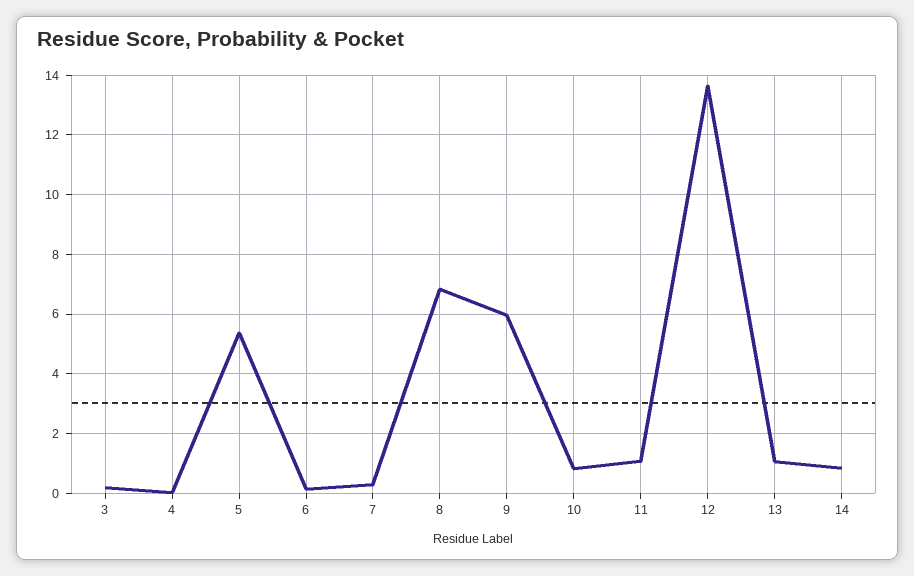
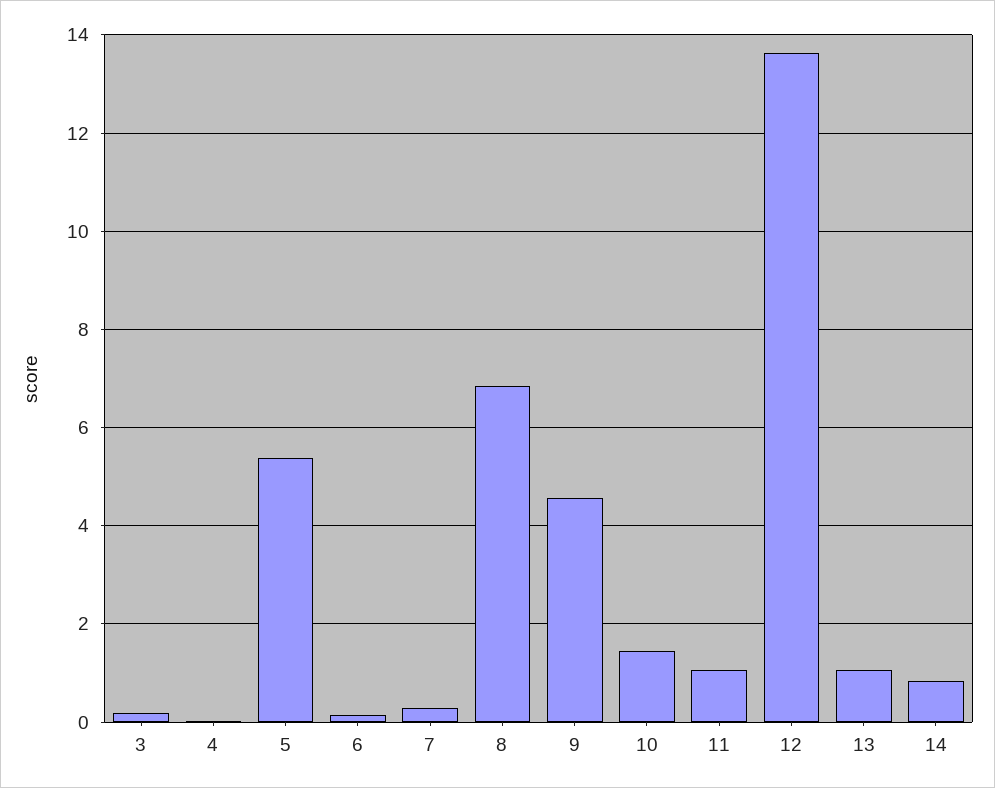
9: 6 -> 4.6
10: 0.75 -> 1.4

